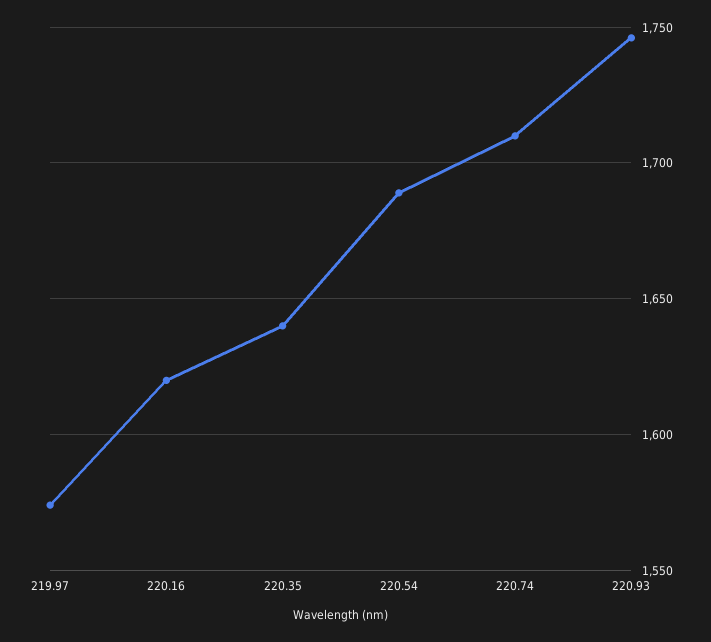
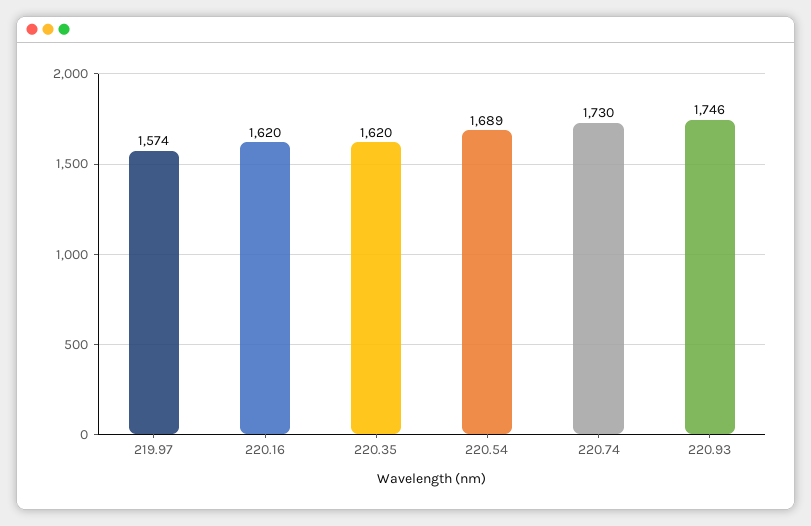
220.35: 1640 -> 1620
220.74: 1710 -> 1730

